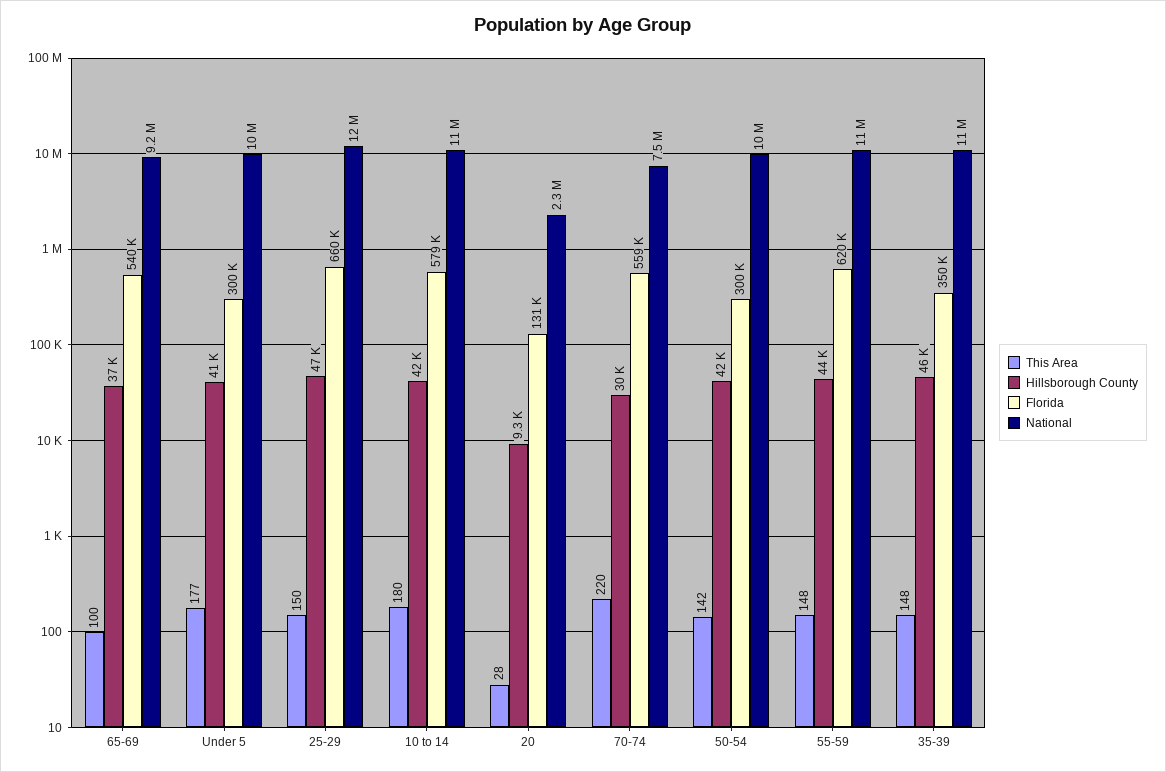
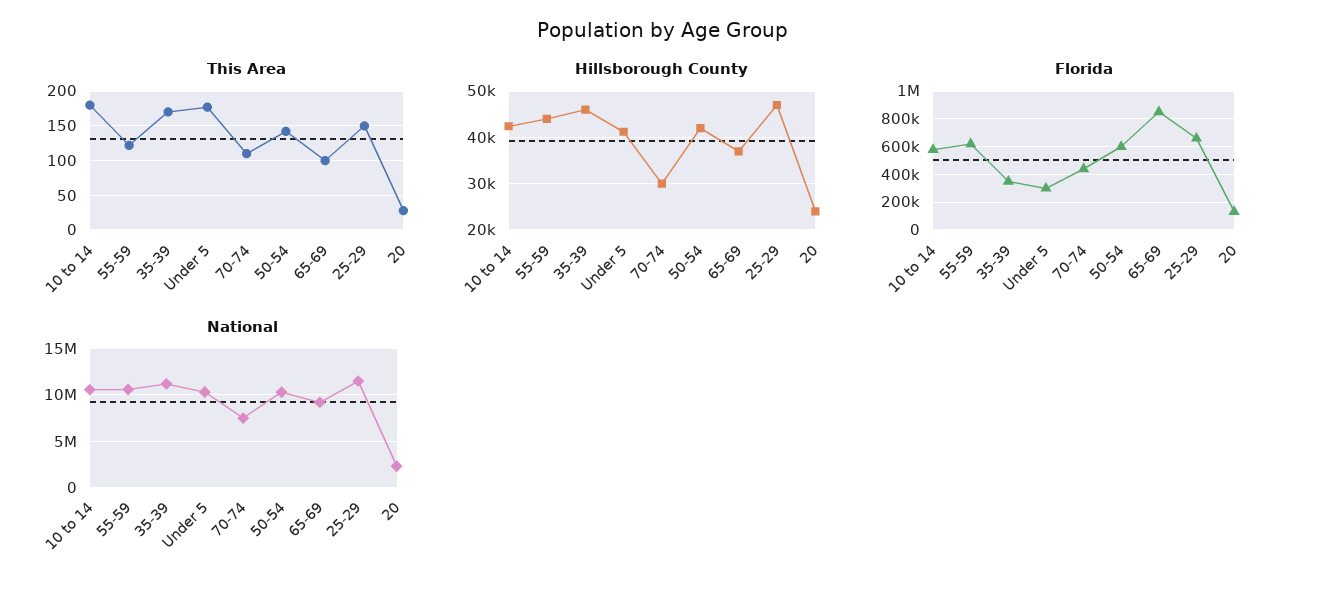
Florida, 65-69: 540000 -> 850000
Hillsborough County, 20: 9300 -> 24000
This Area, 70-74: 220 -> 110
Florida, 70-74: 559000 -> 450000
Florida, 50-54: 300000 -> 600000
This Area, 55-59: 148 -> 120
This Area, 35-39: 148 -> 170

